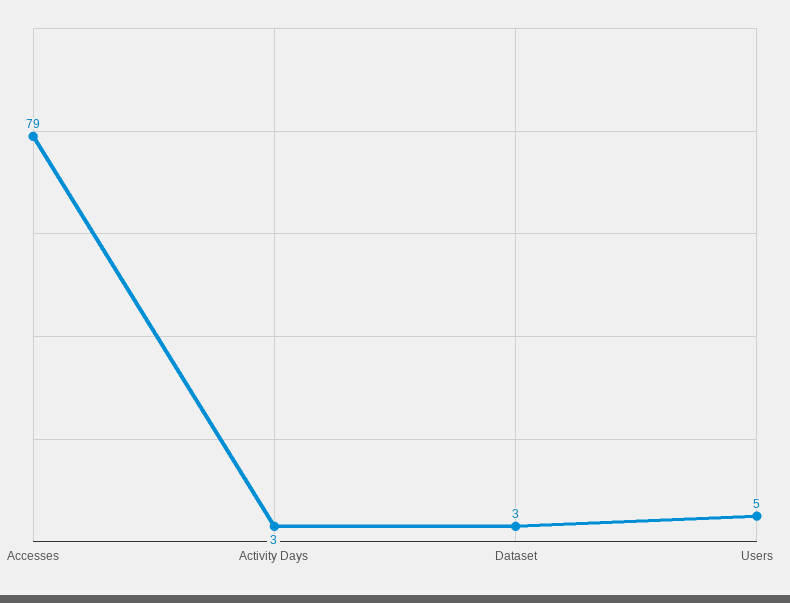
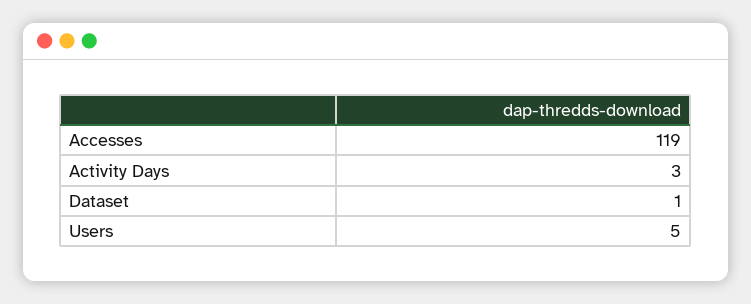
Accesses: 79 -> 119
Dataset: 3 -> 1

